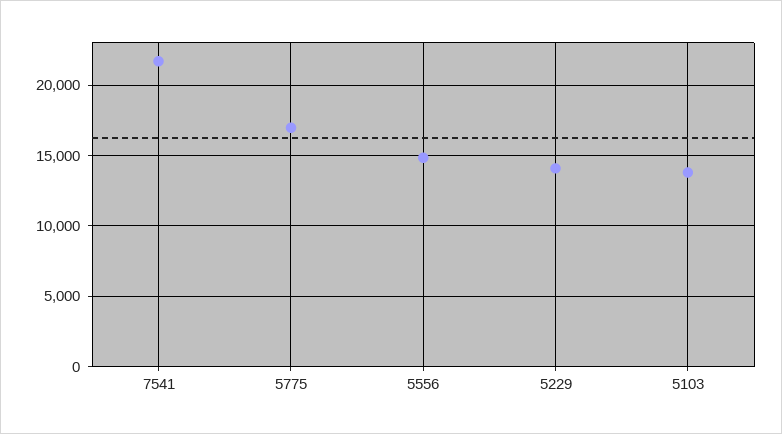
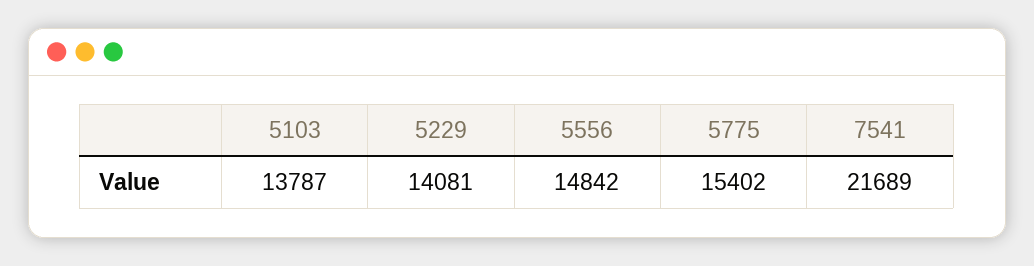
5775: 17000 -> 15402

